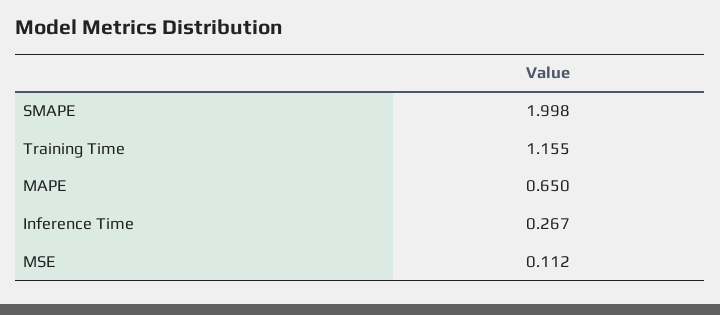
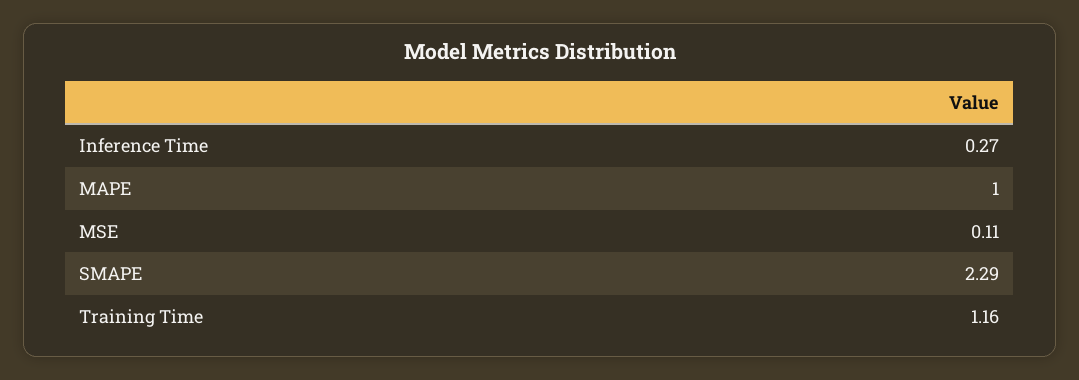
SMAPE: 1.998 -> 2.29
MAPE: 0.65 -> 1

